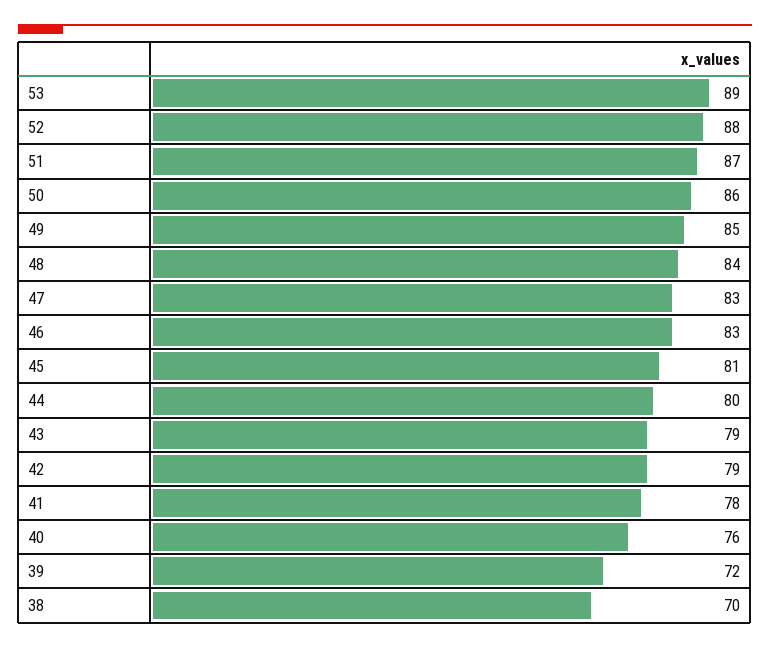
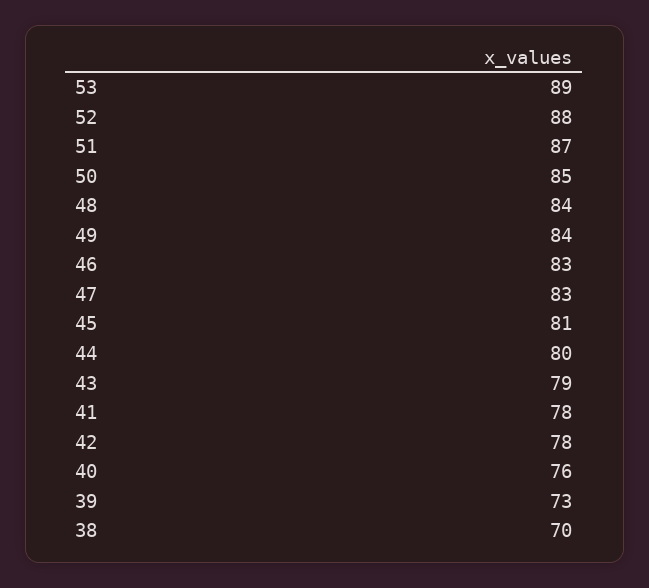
50: 86 -> 85
49: 85 -> 84
42: 79 -> 78
39: 72 -> 73

